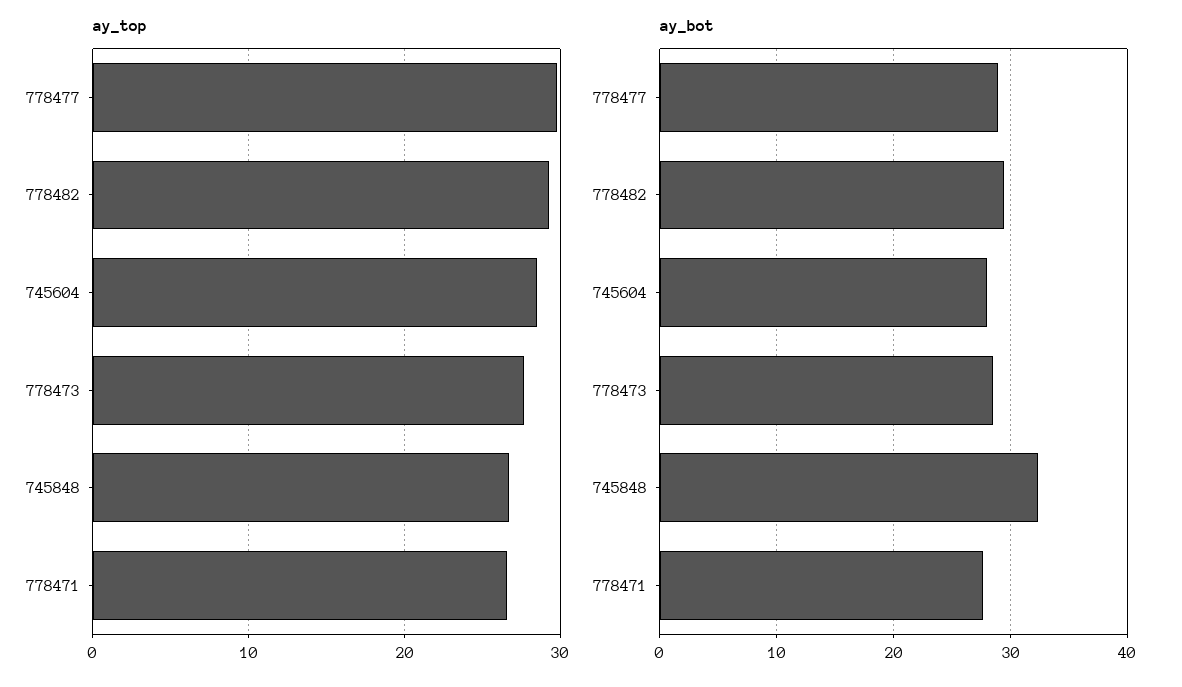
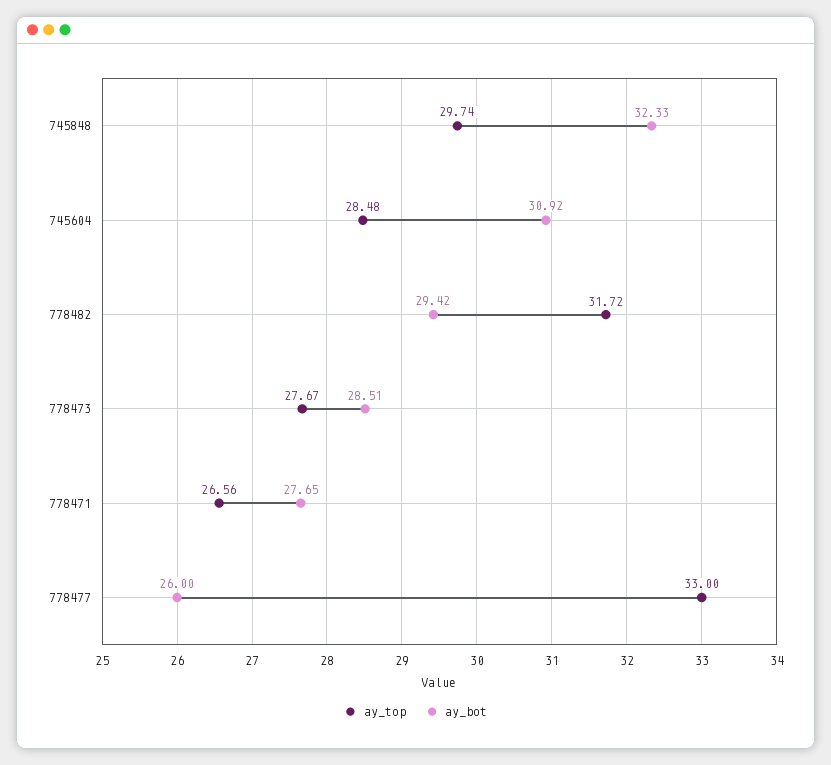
ay_top, 778477: 30 -> 33
ay_top, 778482: 29 -> 31.72
ay_top, 745848: 27 -> 29.74
ay_bot, 778477: 29 -> 26
ay_bot, 745604: 28 -> 30.92

